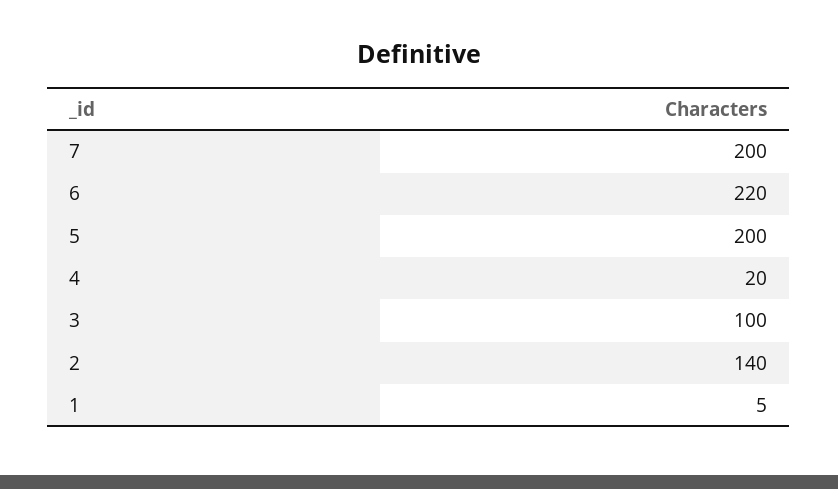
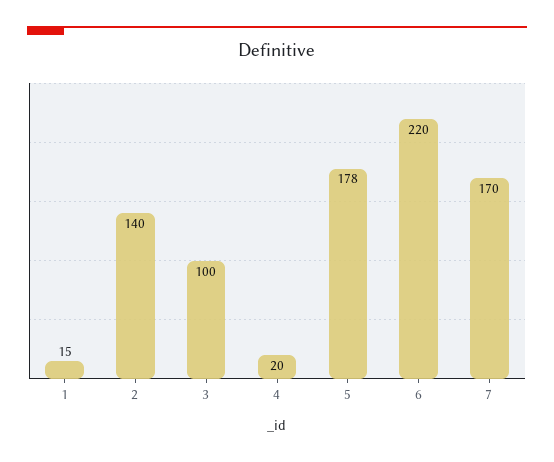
7: 200 -> 170
5: 200 -> 178
1: 5 -> 15

